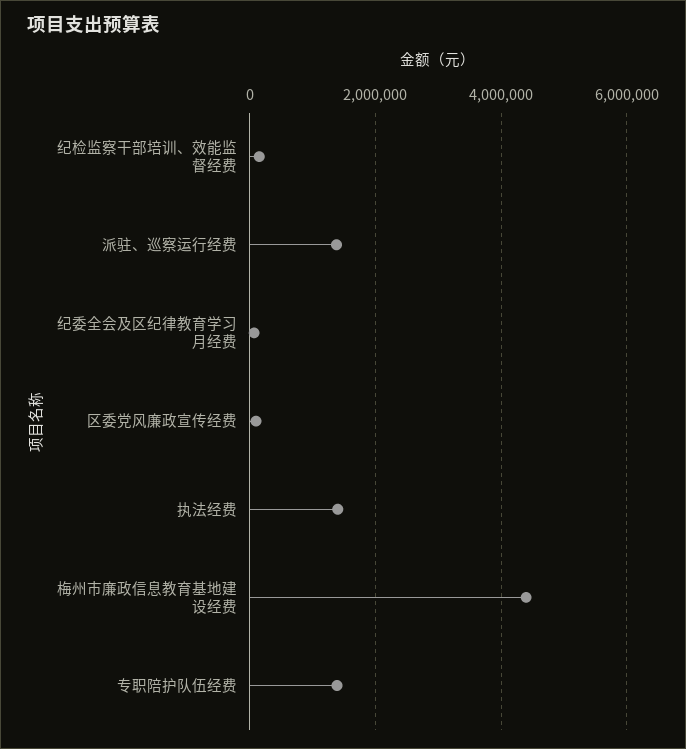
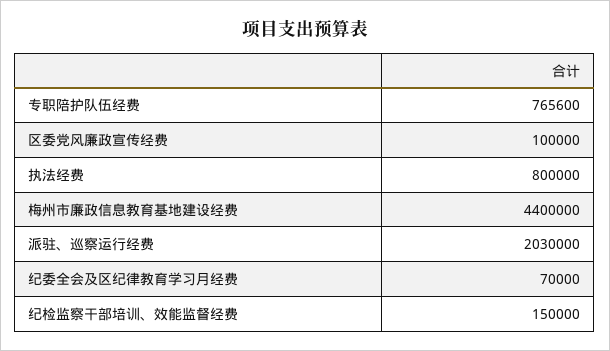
派驻、巡察运行经费: 1400000 -> 2030000
执法经费: 1400000 -> 800000
专职陪护队伍经费: 1400000 -> 765600

